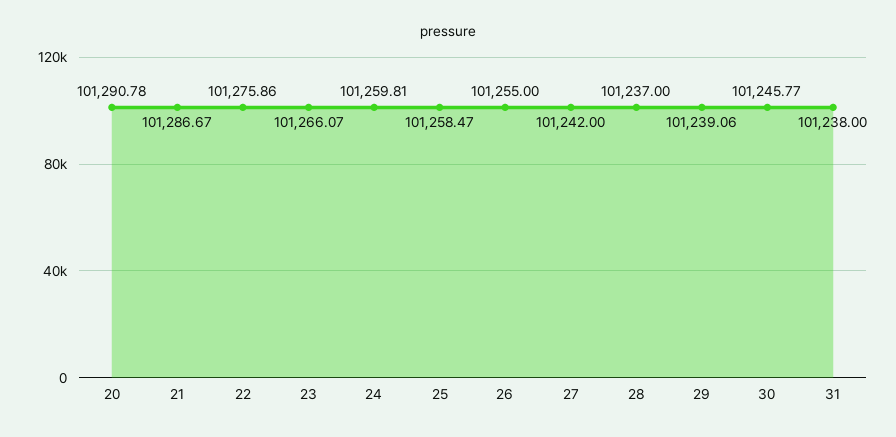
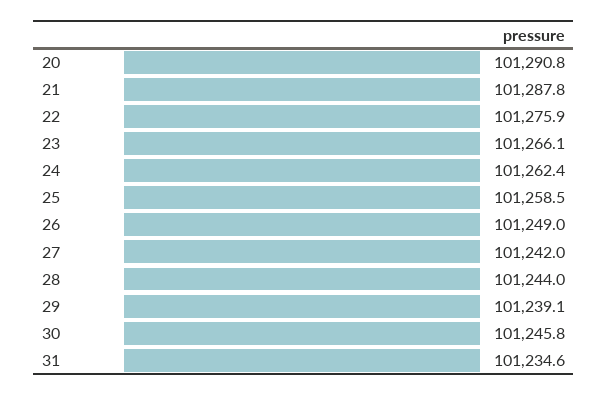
21: 101286.67 -> 101287.8
24: 101259.81 -> 101262.4
26: 101255 -> 101249
28: 101237 -> 101244
31: 101238 -> 101234.6

